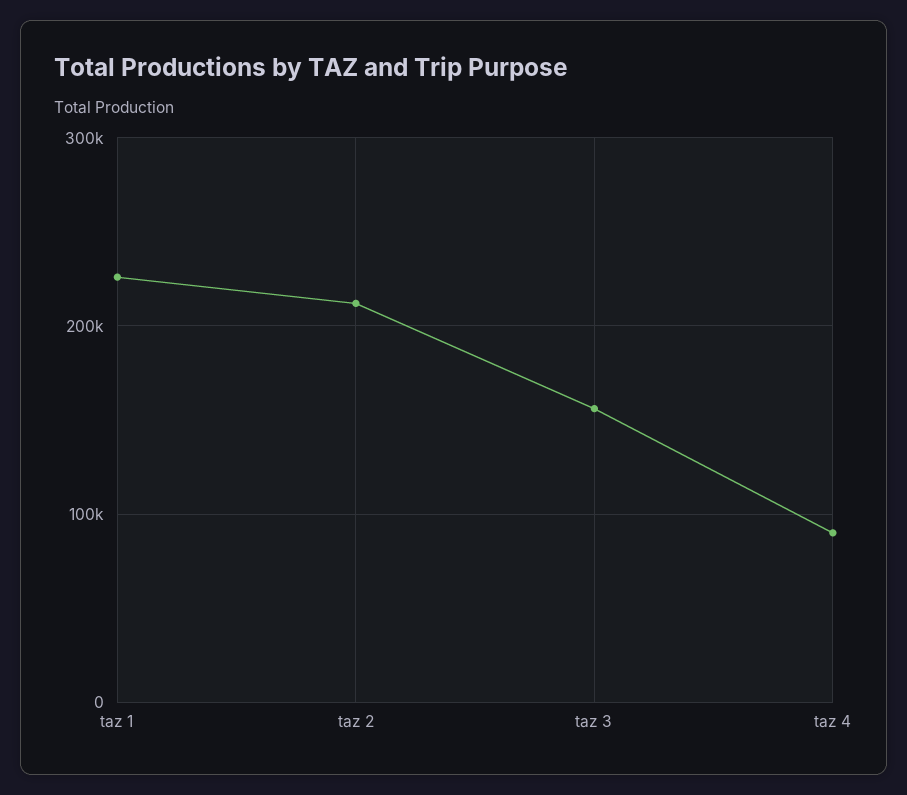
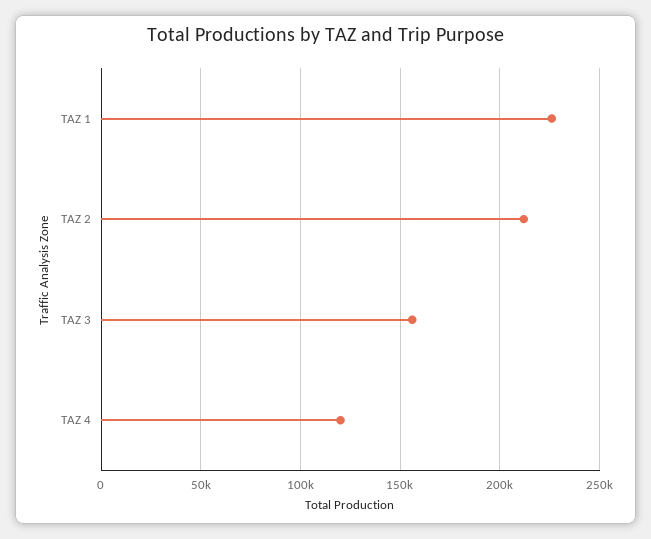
taz 4: 90000 -> 120000

